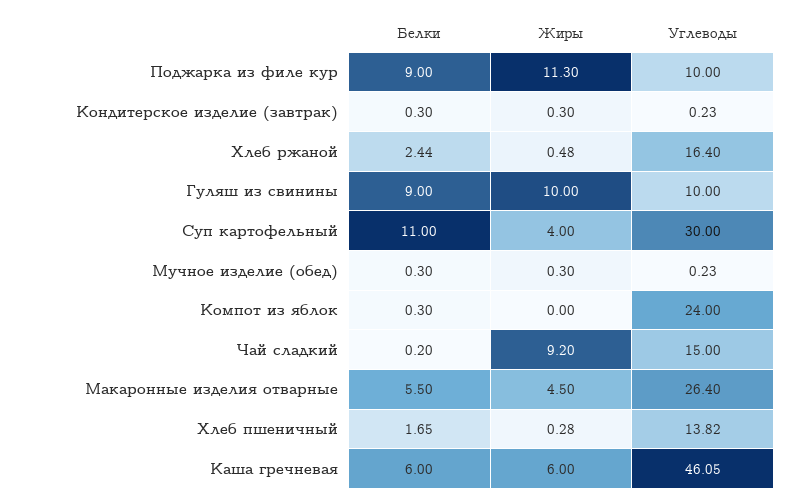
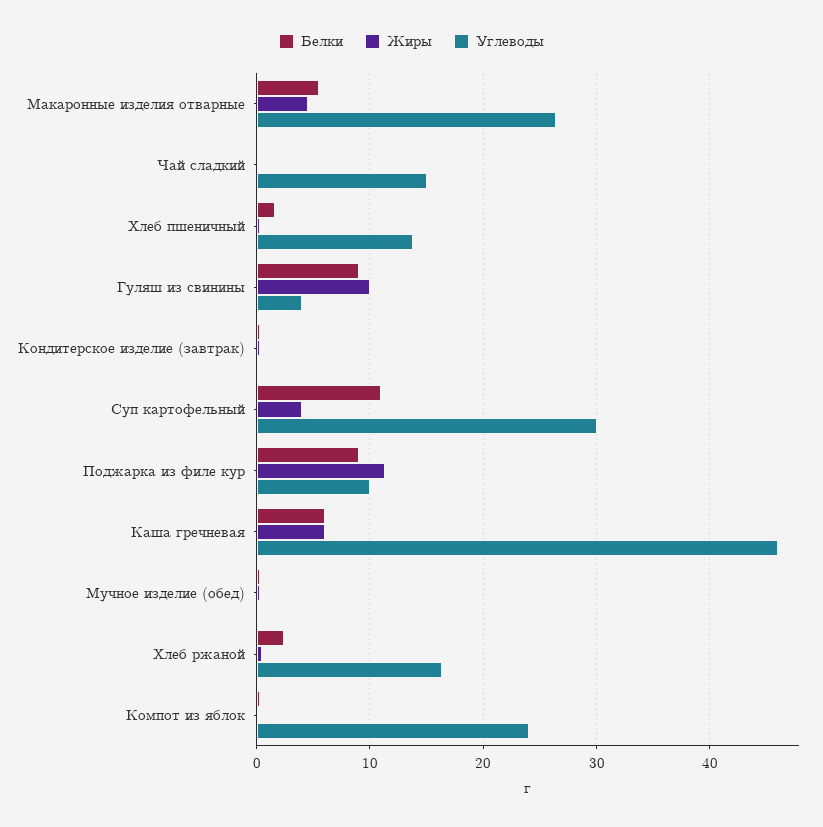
Углеводы, Гуляш из свинины: 10 -> 4
Жиры, Чай сладкий: 9.2 -> 0

